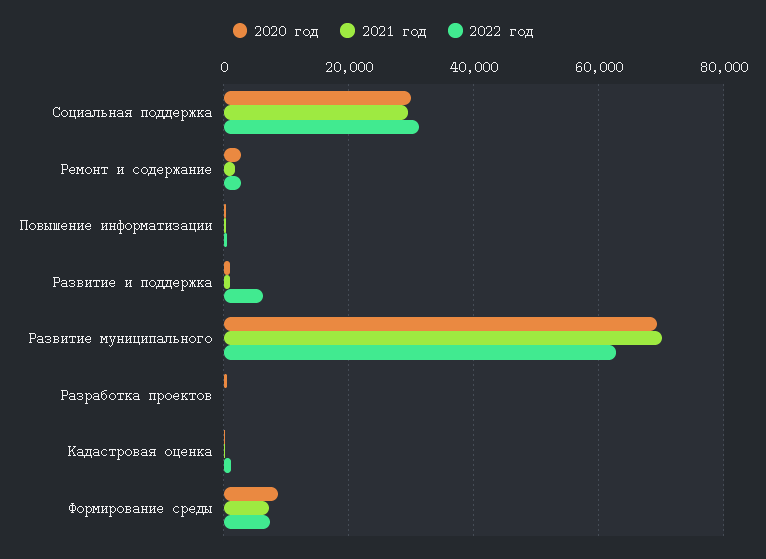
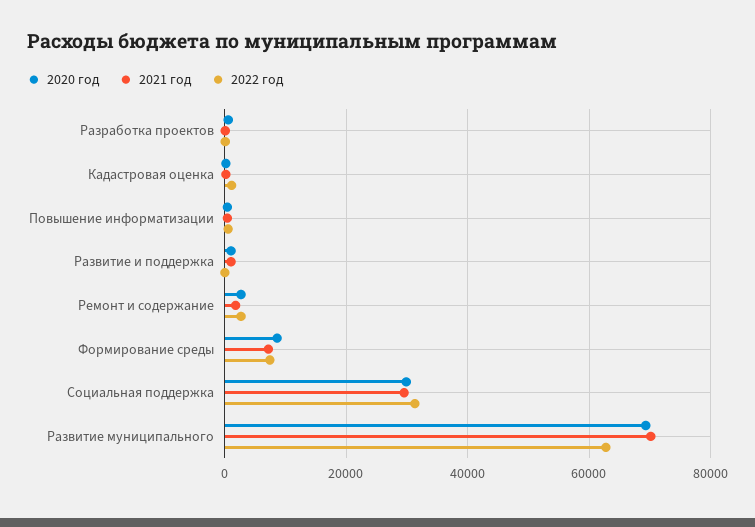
2022 год, Развитие и поддержка: 6000 -> 0

